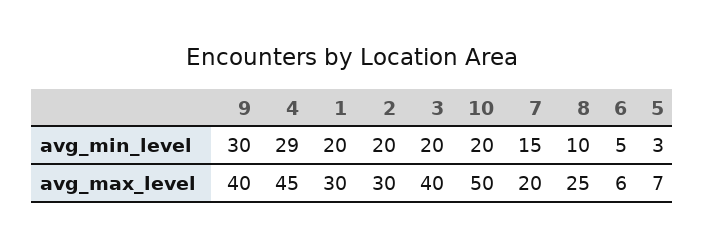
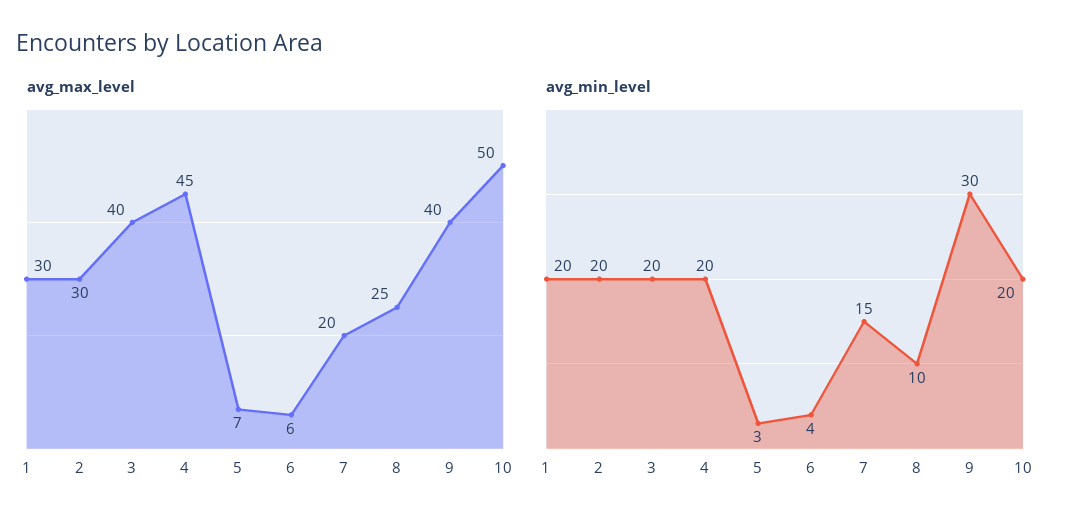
avg_min_level, 4: 29 -> 20
avg_min_level, 6: 5 -> 4

